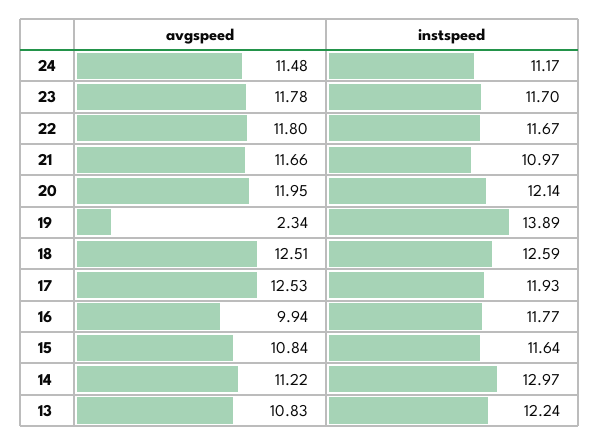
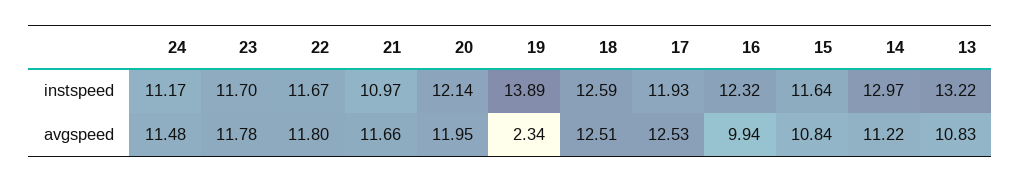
instspeed, 16: 11.77 -> 12.32
instspeed, 13: 12.24 -> 13.22

